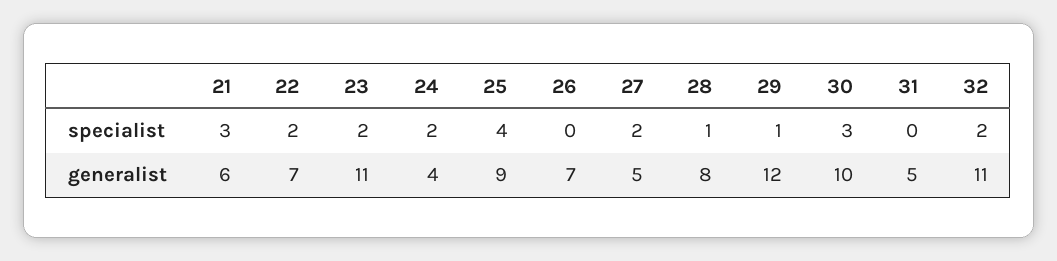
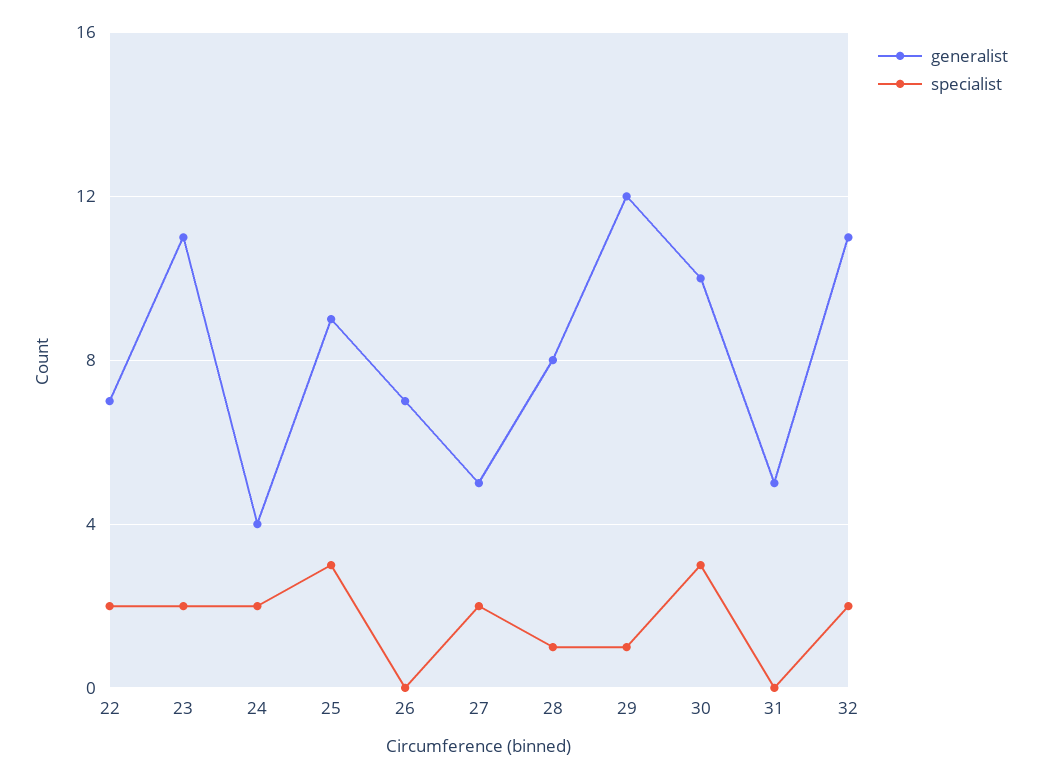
specialist, 21: 3 -> none
specialist, 25: 4 -> 3
generalist, 21: 6 -> none

